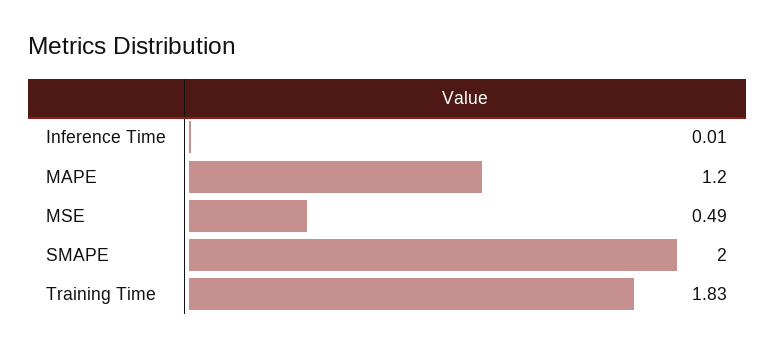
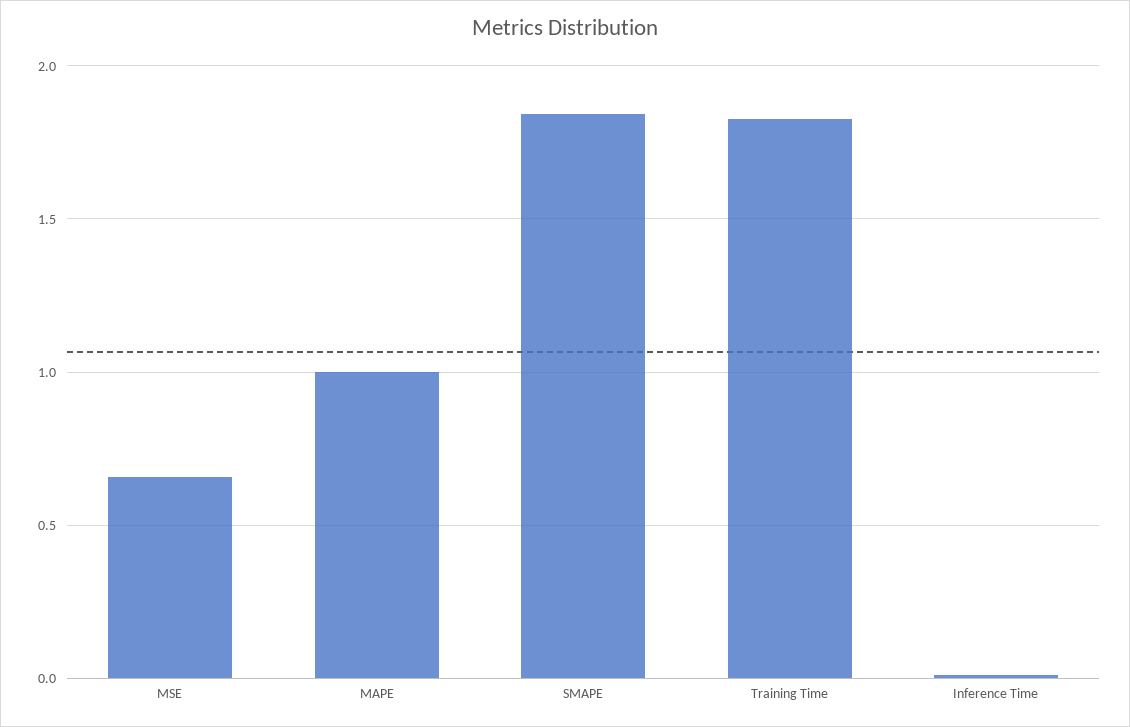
MAPE: 1.2 -> 1
MSE: 0.49 -> 0.65
SMAPE: 2 -> 1.85

